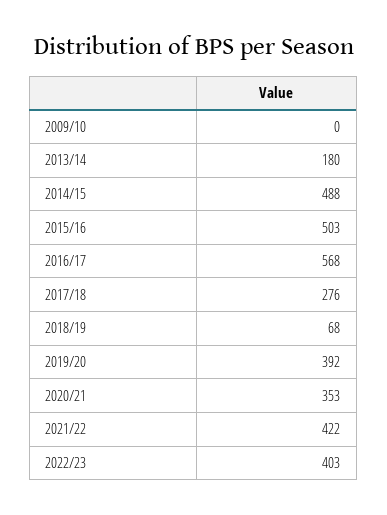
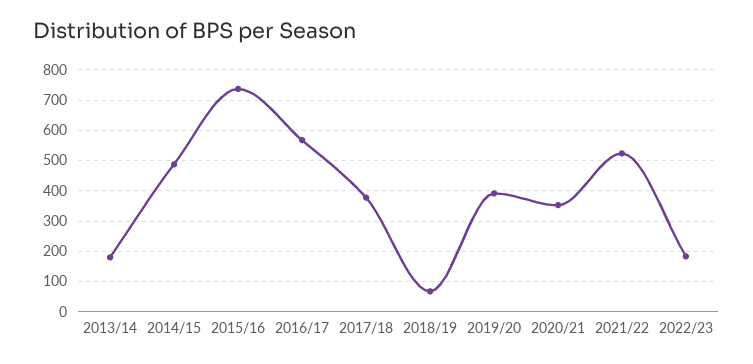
2009/10: 0 -> none
2015/16: 503 -> 740
2017/18: 276 -> 380
2021/22: 422 -> 520
2022/23: 403 -> 180

